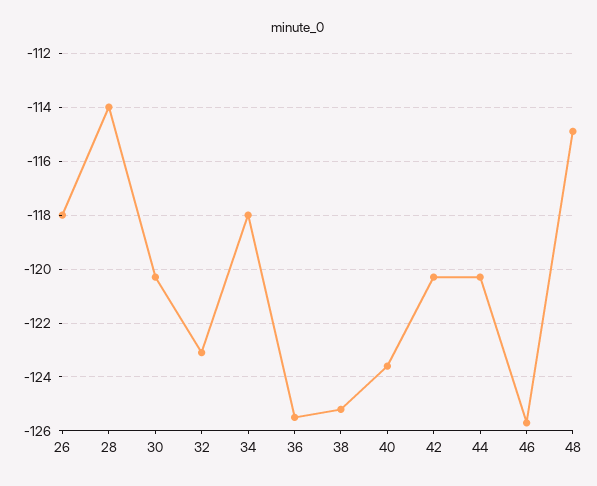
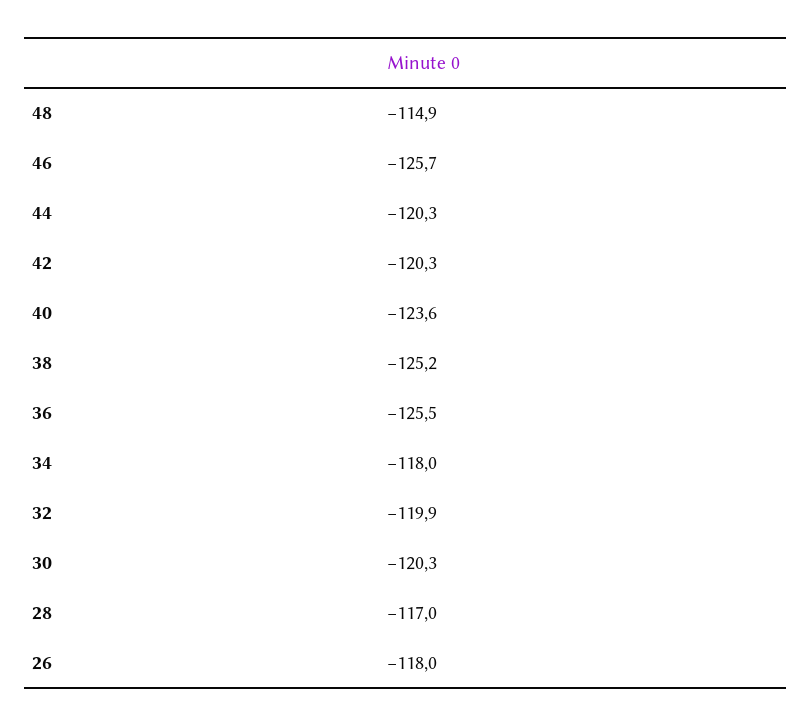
28: -114 -> -117
32: -123 -> -119.9

